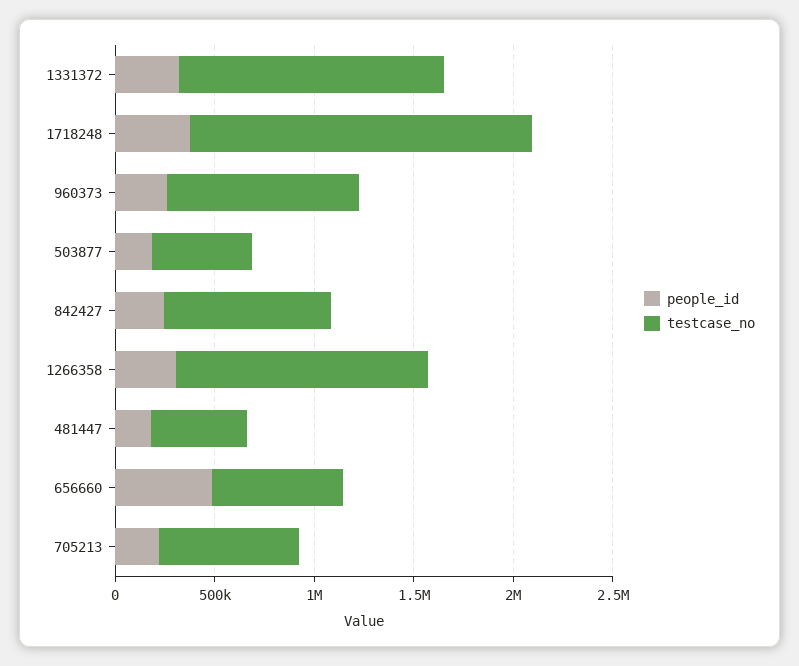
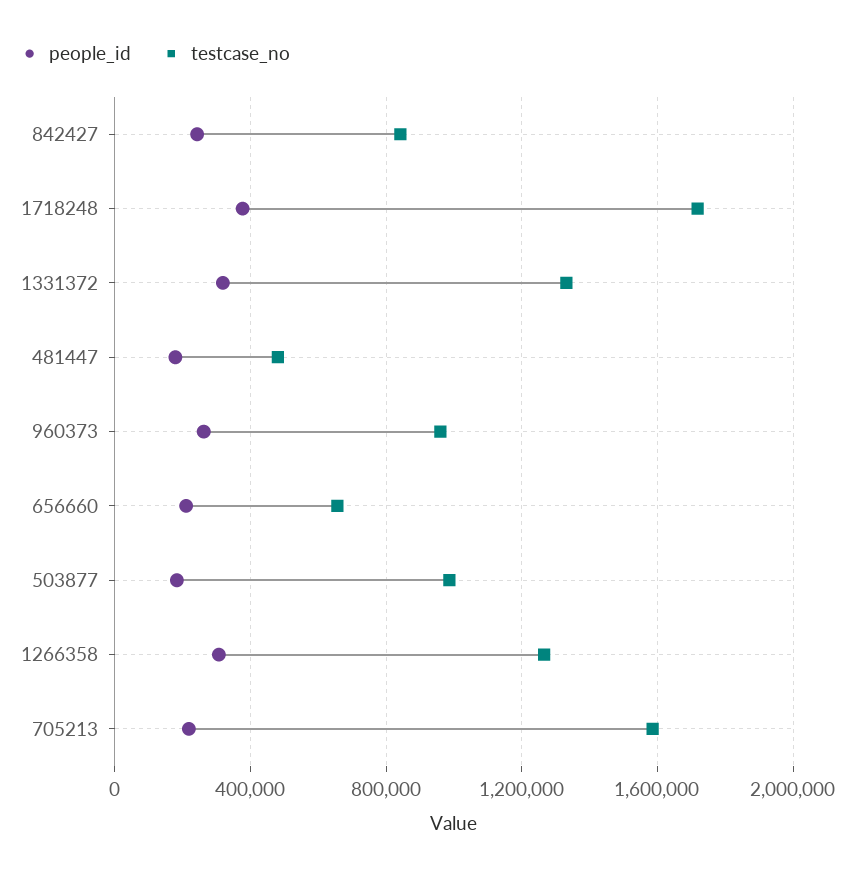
testcase_no, 503877: 500000 -> 1000000
people_id, 656660: 500000 -> 200000
testcase_no, 705213: 700000 -> 1600000

